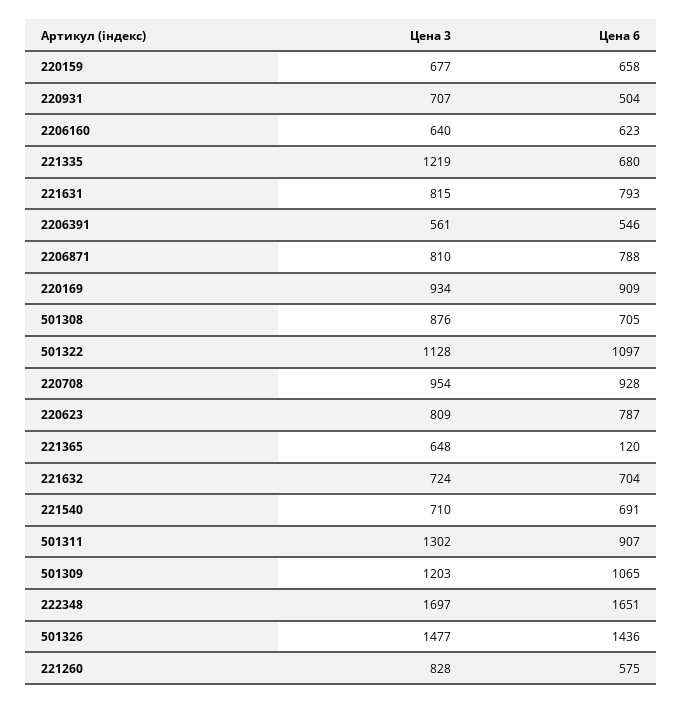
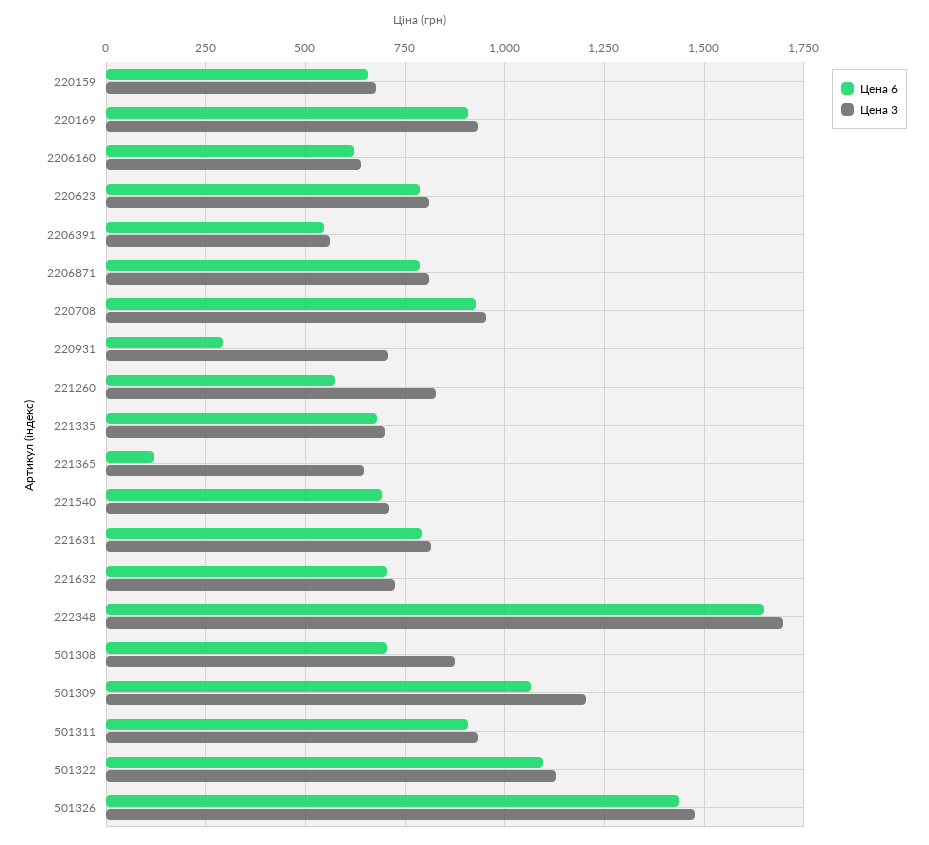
Цена 6, 220931: 504 -> 300
Цена 3, 221335: 1219 -> 700
Цена 3, 501311: 1302 -> 925

